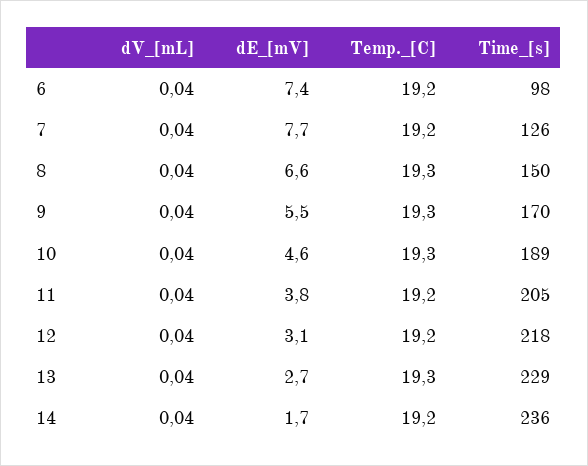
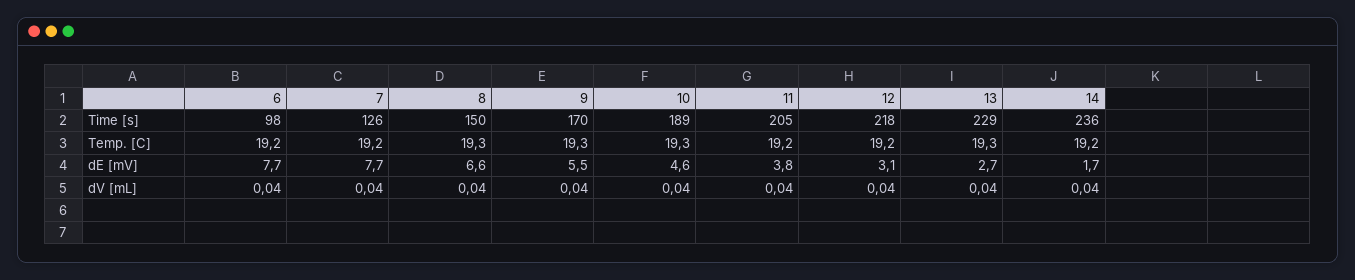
dE_[mV], 6: 7.4 -> 7.7

